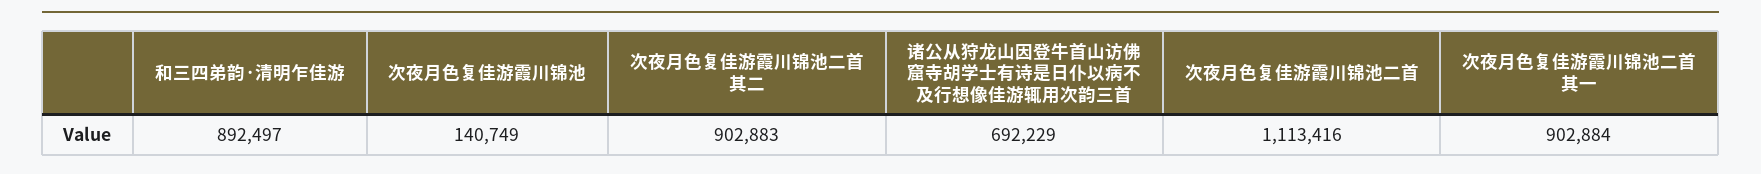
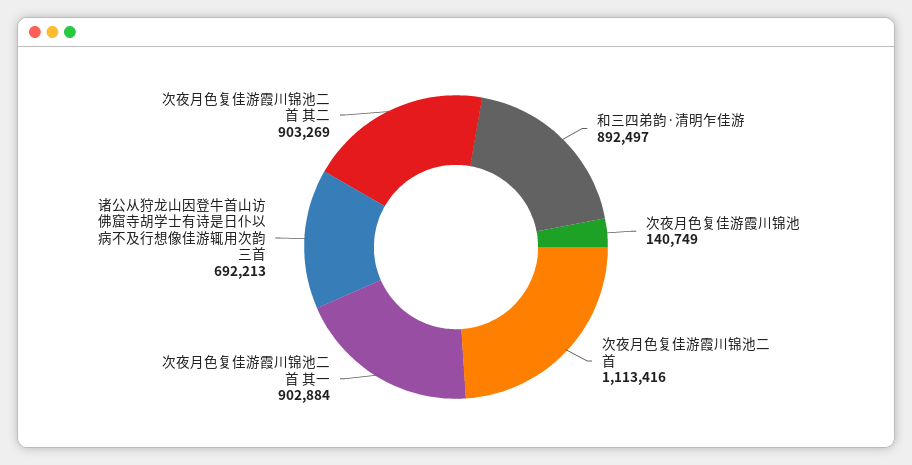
次夜月色复佳游霞川锦池二首 其二: 902883 -> 903269
诸公从狩龙山因登牛首山访佛窟寺胡学士有诗是日仆以病不及行想像佳游辄用次韵三首: 692229 -> 692213

